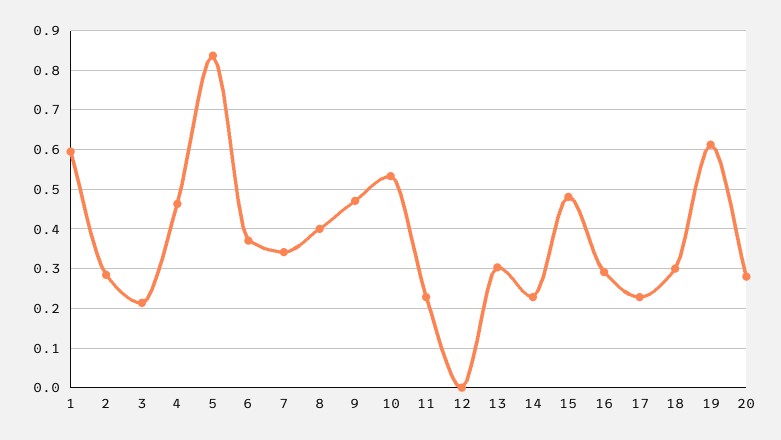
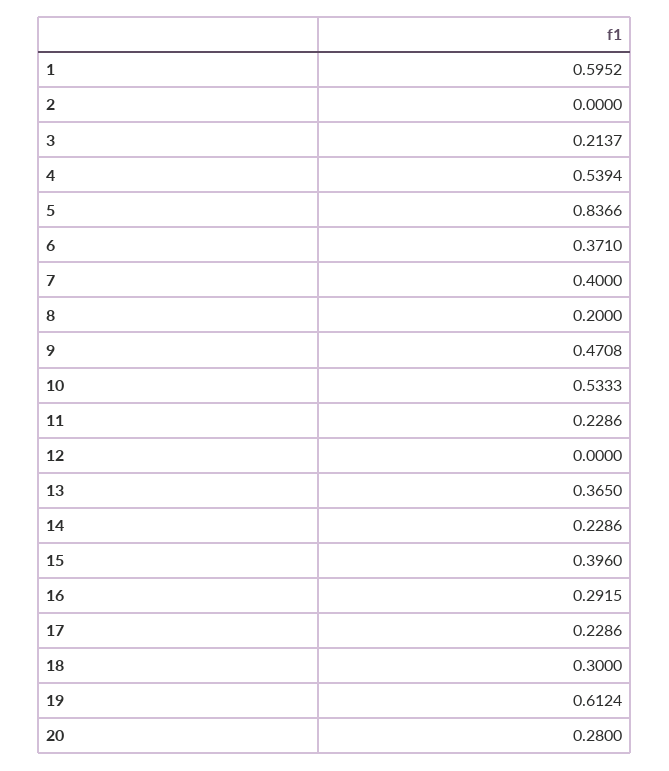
2: 0.28 -> 0
4: 0.46 -> 0.5394
7: 0.34 -> 0.4
8: 0.4 -> 0.2
13: 0.3 -> 0.365
15: 0.48 -> 0.396

